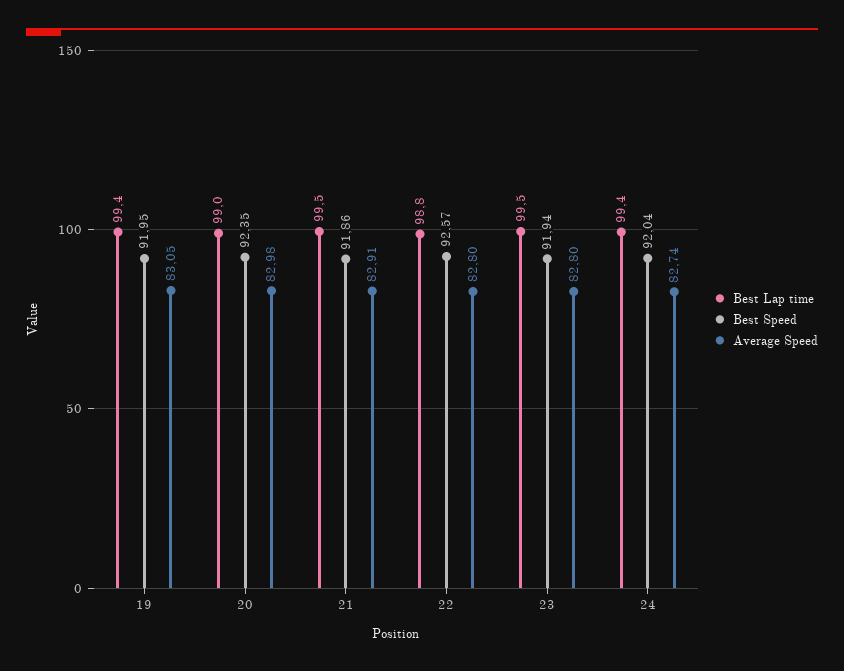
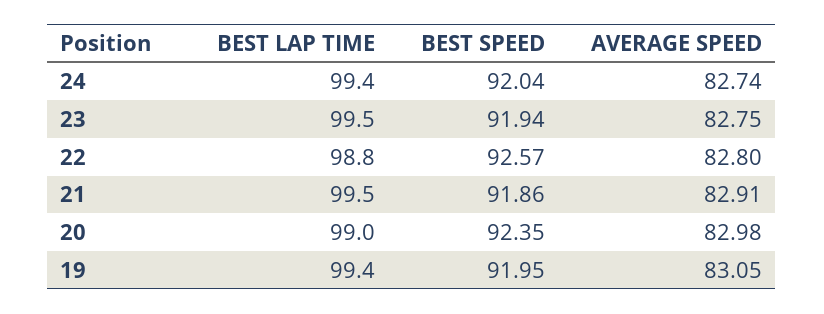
Average Speed, 23: 82.8 -> 82.75

